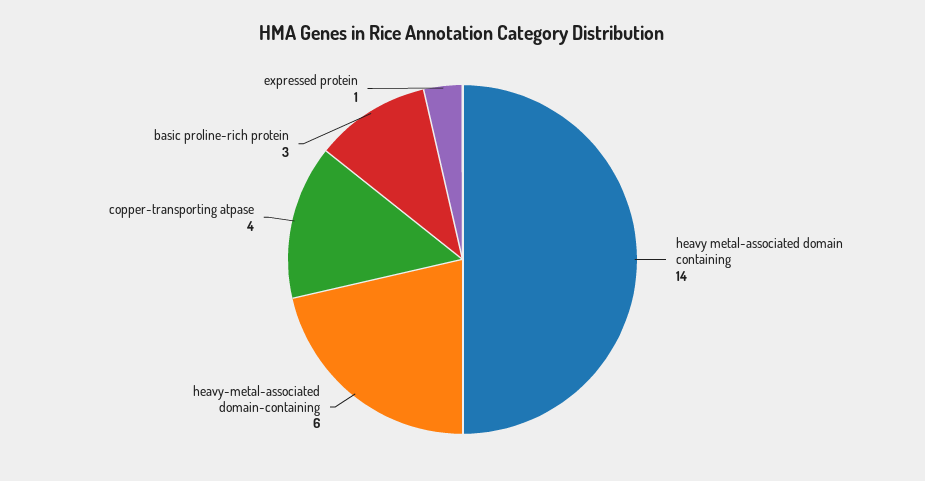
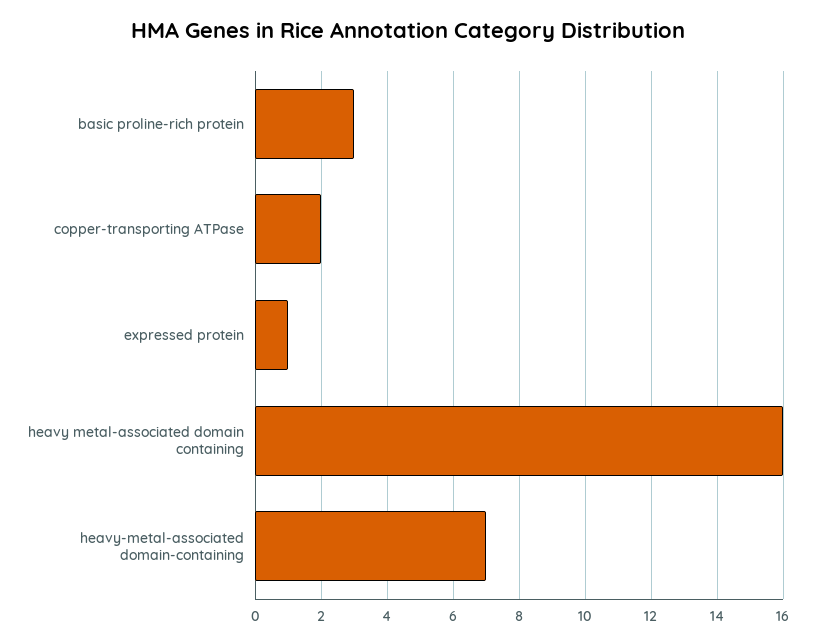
heavy metal-associated domain containing: 14 -> 16
heavy-metal-associated domain-containing: 6 -> 7
copper-transporting atpase: 4 -> 2

